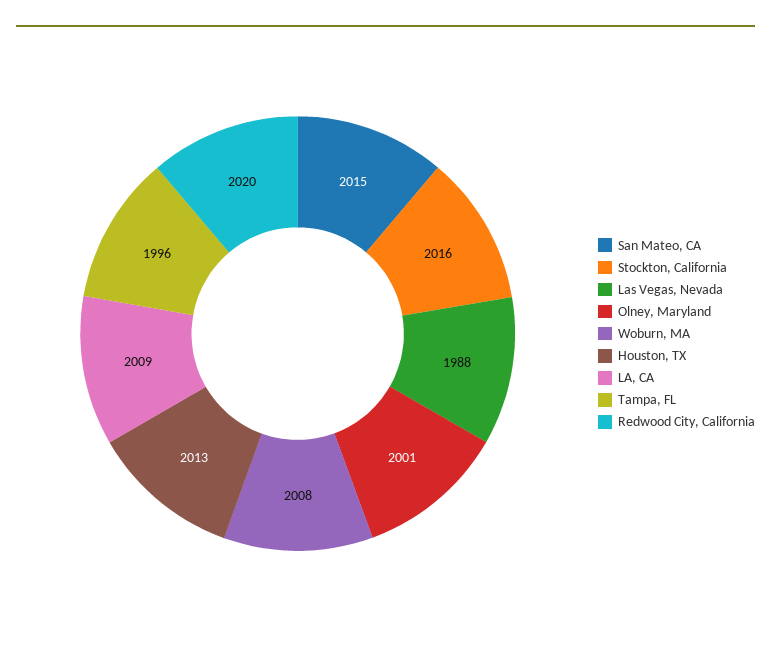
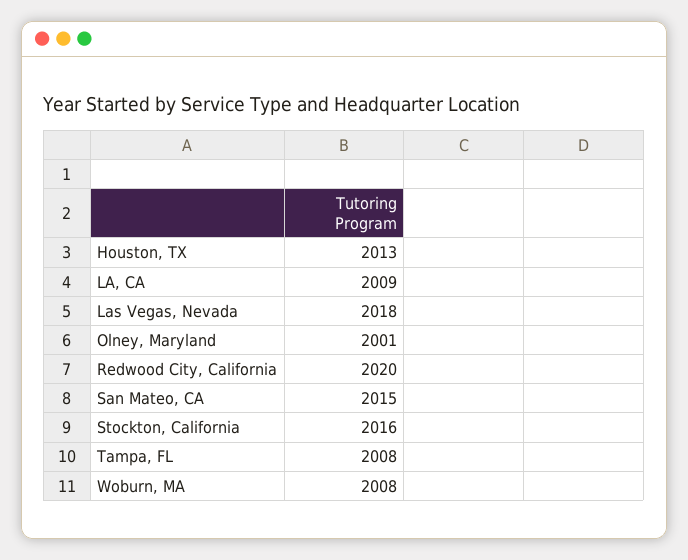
Las Vegas, Nevada: 1988 -> 2018
Tampa, FL: 1996 -> 2008

